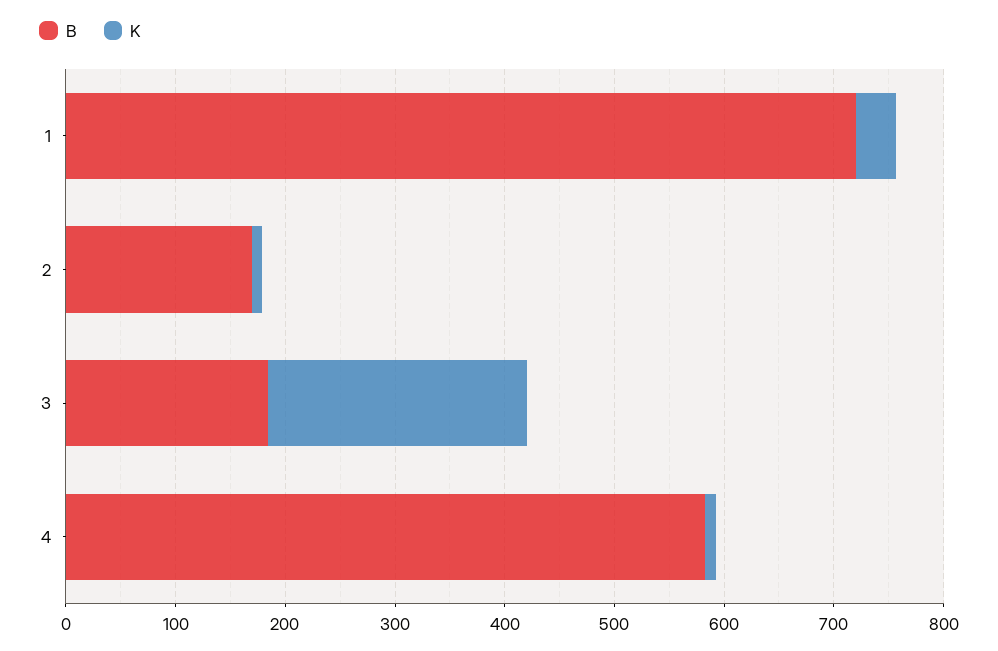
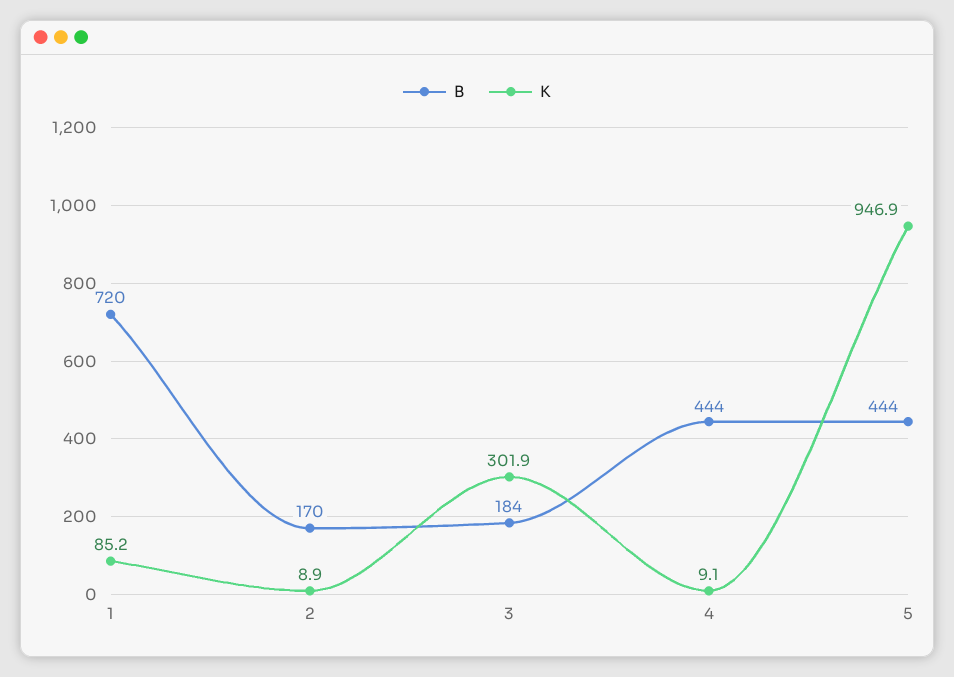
K, 1: 40 -> 85.2
K, 3: 240 -> 301.9
B, 4: 580 -> 444
B, 5: none -> 444
K, 5: none -> 946.9

